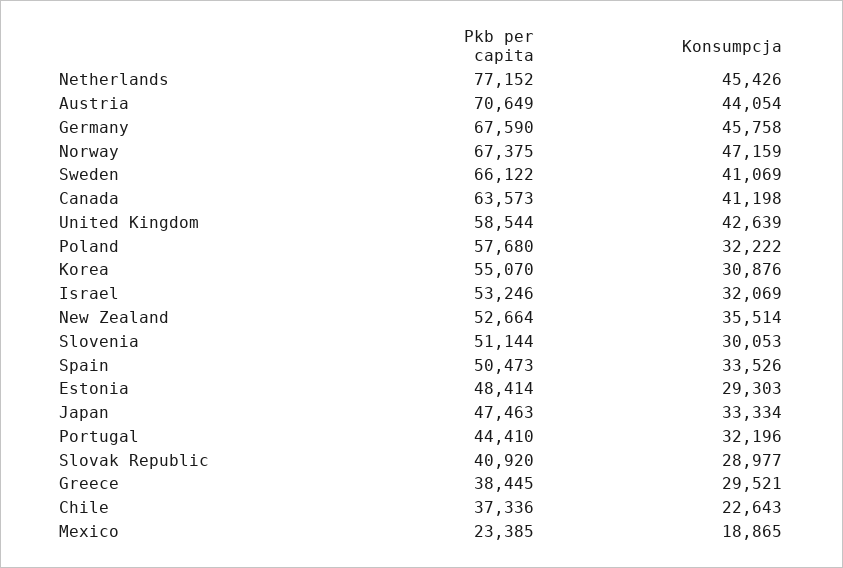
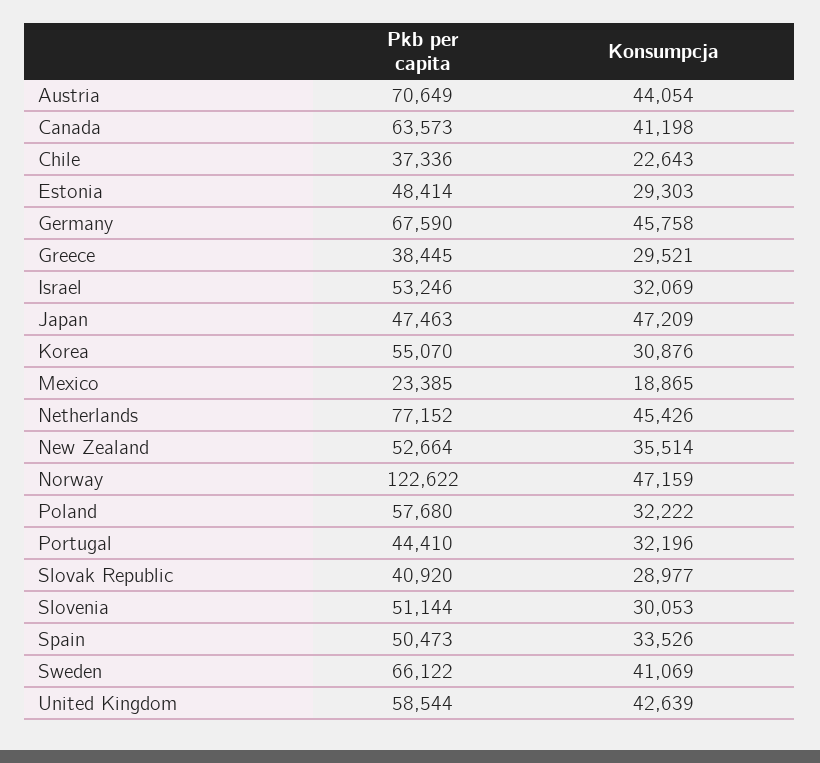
Pkb per capita, Norway: 67375 -> 122622
Konsumpcja, Japan: 33334 -> 47209

